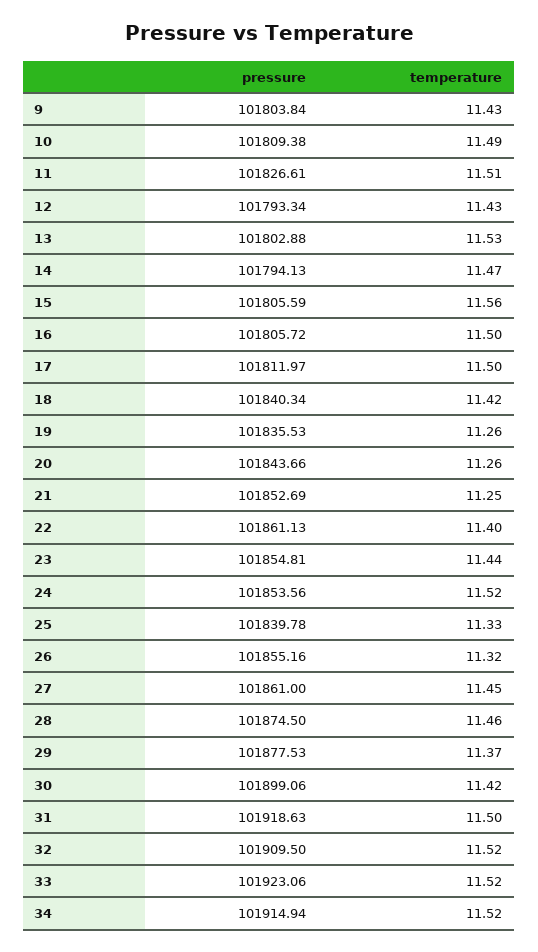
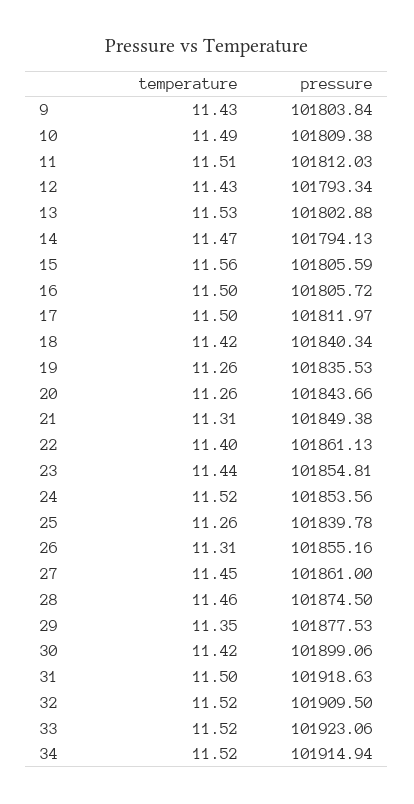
pressure, 11: 101826.61 -> 101812.03
pressure, 21: 101852.69 -> 101849.38
temperature, 21: 11.25 -> 11.31
temperature, 25: 11.33 -> 11.26
temperature, 26: 11.32 -> 11.31
temperature, 29: 11.37 -> 11.35

